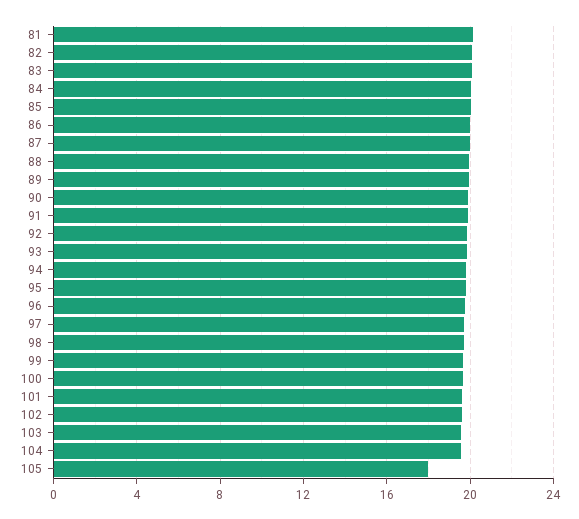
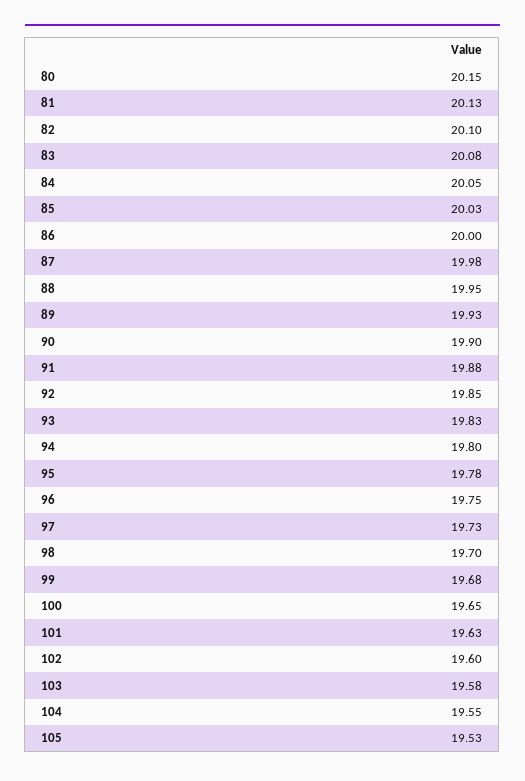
105: 18 -> 19.53
80: none -> 20.15

